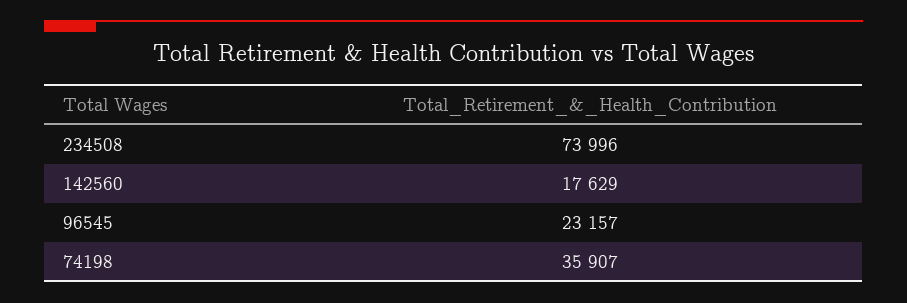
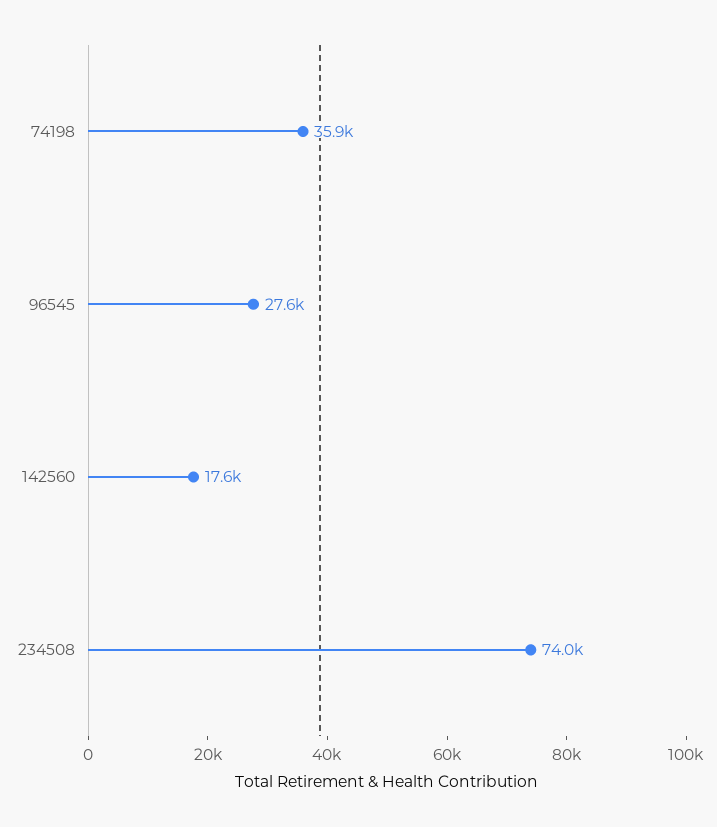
96545: 23157 -> 27600

